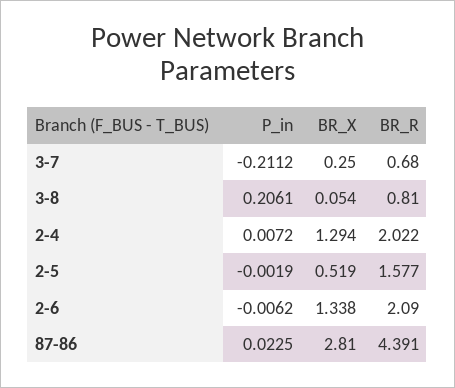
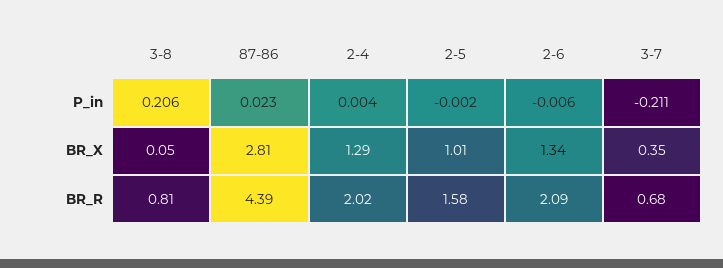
BR_X, 3-7: 0.25 -> 0.35
P_in, 2-4: 0.0072 -> 0.004
BR_X, 2-5: 0.519 -> 1.01

